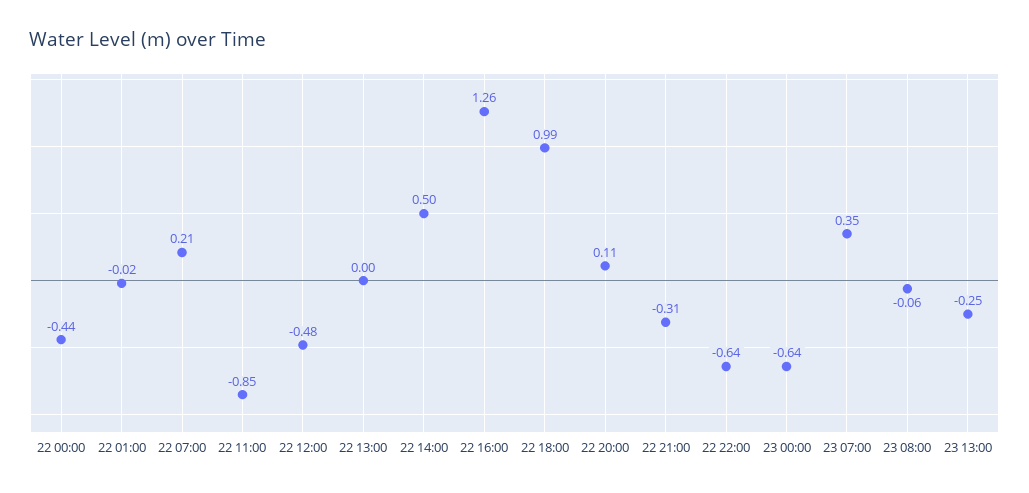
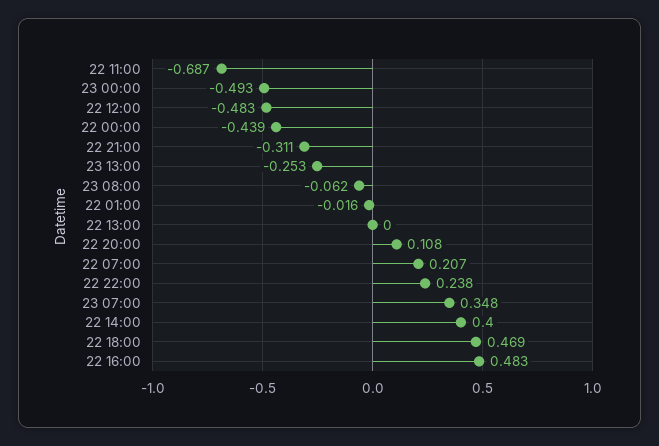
22 11:00: -0.85 -> -0.687
22 14:00: 0.5 -> 0.4
22 16:00: 1.26 -> 0.483
22 18:00: 0.99 -> 0.469
22 22:00: -0.64 -> 0.238
23 00:00: -0.64 -> -0.493

